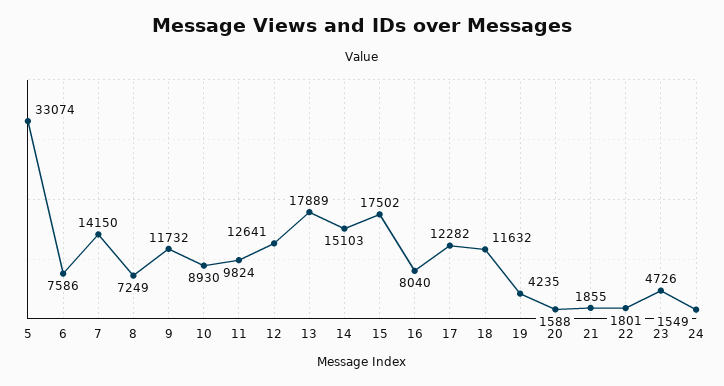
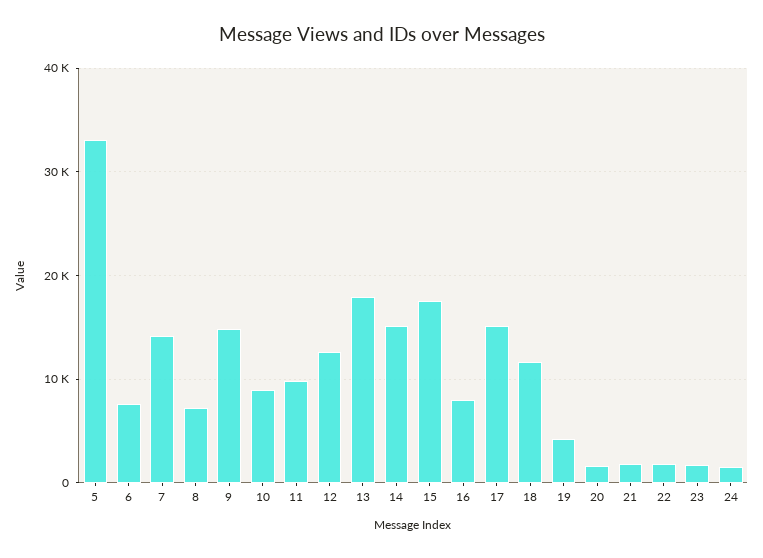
9: 11732 -> 15000
17: 12282 -> 15000
23: 4726 -> 2000

